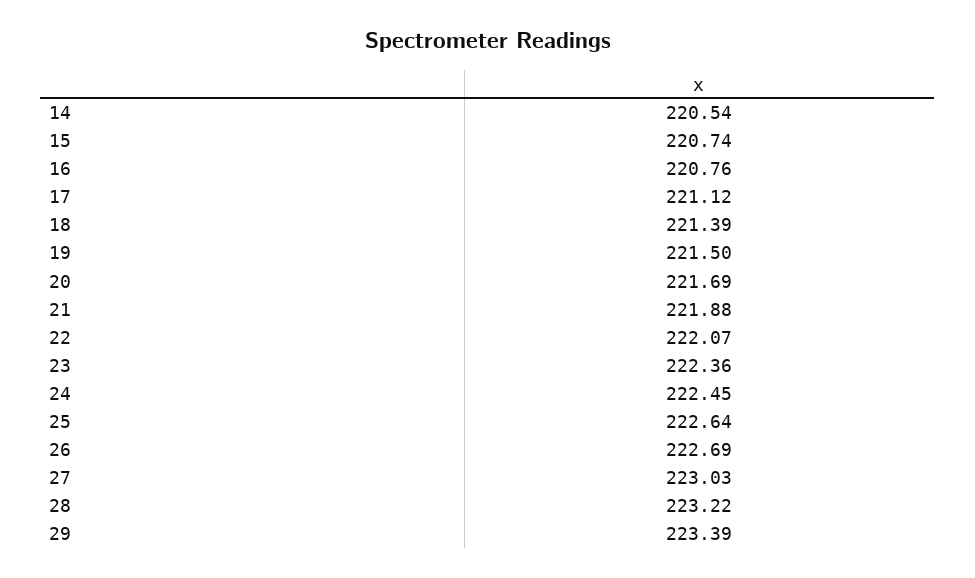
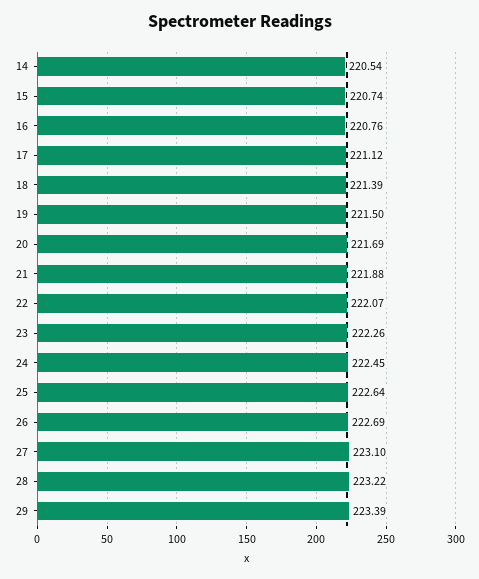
23: 222.36 -> 222.26
27: 223.03 -> 223.1

